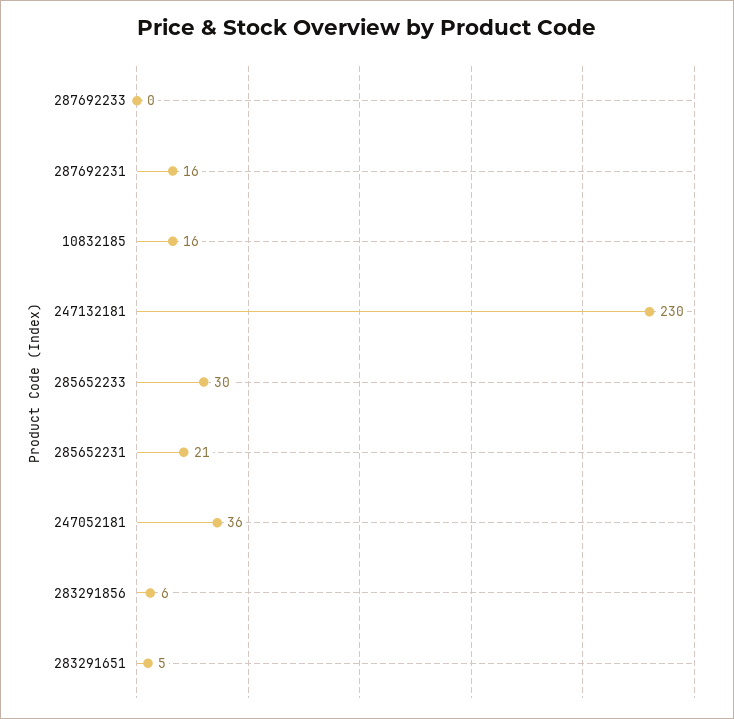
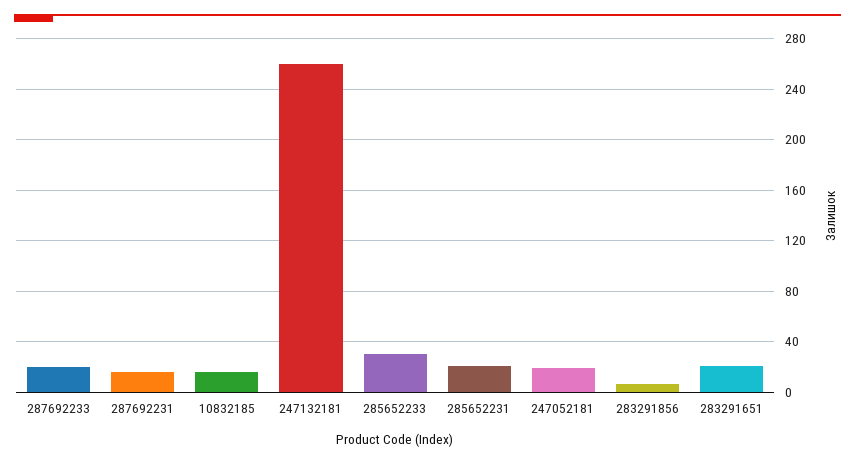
287692233: 0 -> 20
247132181: 230 -> 260
247052181: 36 -> 20
283291651: 5 -> 20

